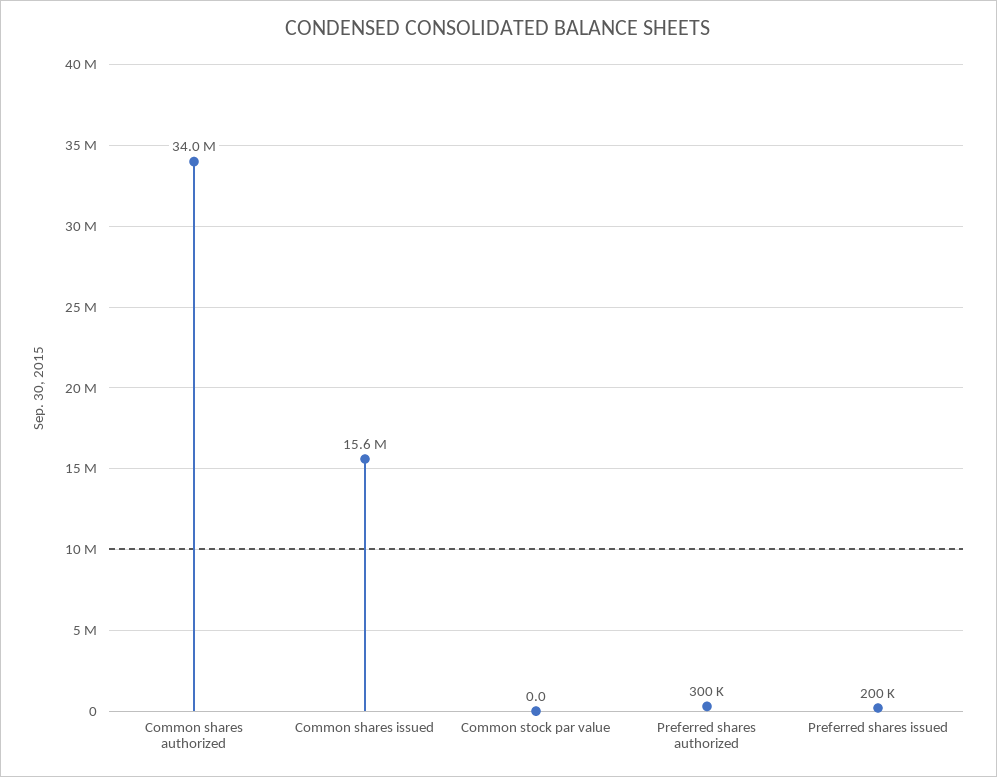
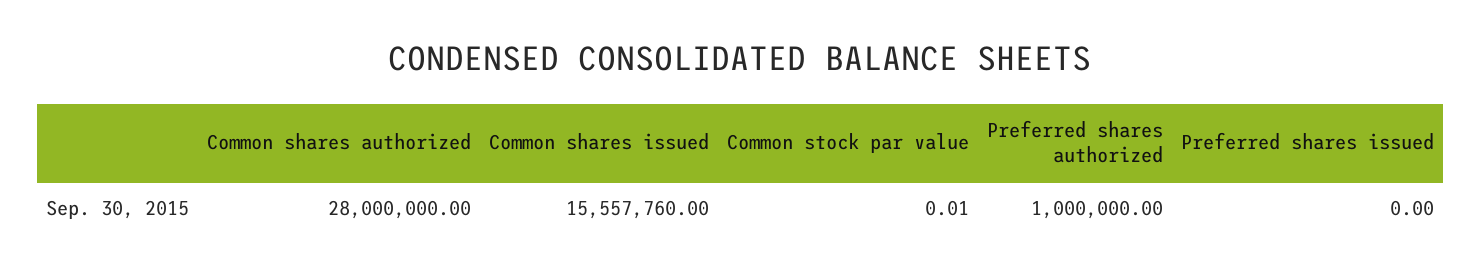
Common shares authorized: 34000000 -> 28000000
Preferred shares authorized: 300000 -> 1000000
Preferred shares issued: 200000 -> 0

